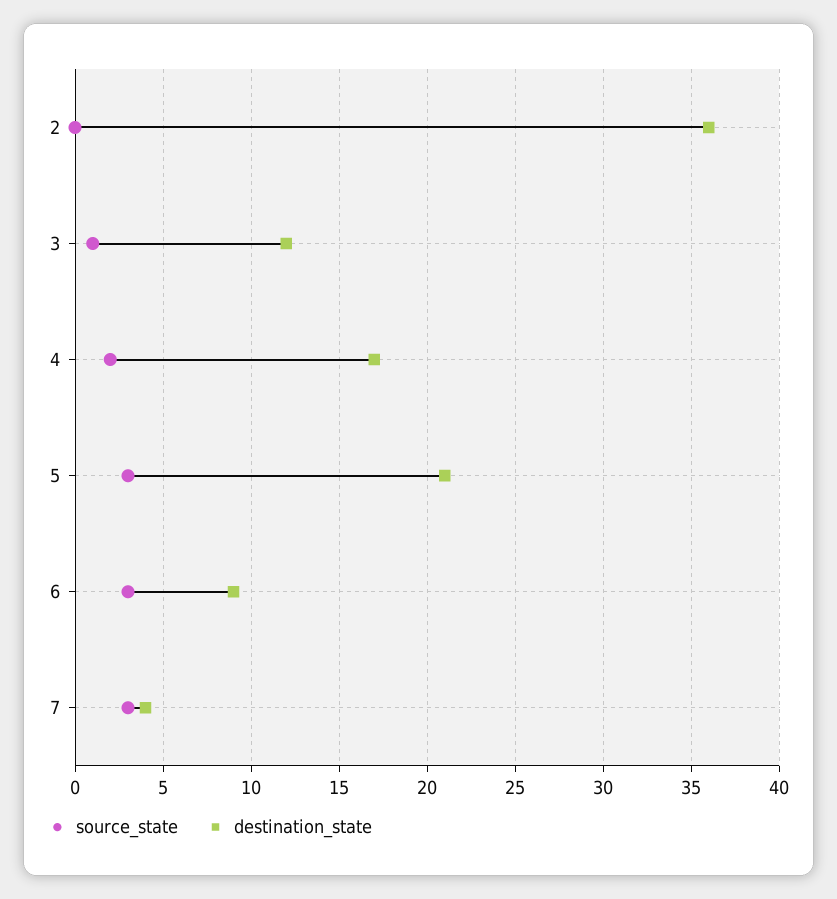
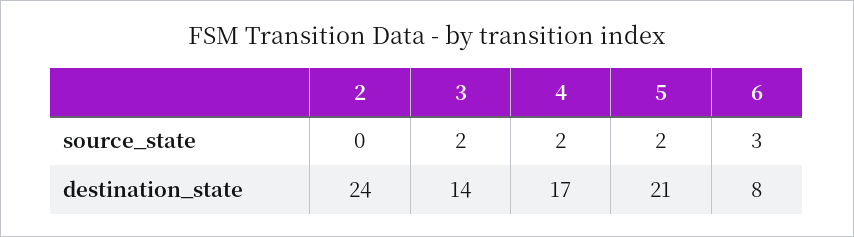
destination_state, 2: 36 -> 24
source_state, 3: 1 -> 2
destination_state, 3: 12 -> 14
source_state, 5: 3 -> 2
destination_state, 6: 9 -> 8
source_state, 7: 3 -> none
destination_state, 7: 4 -> none

